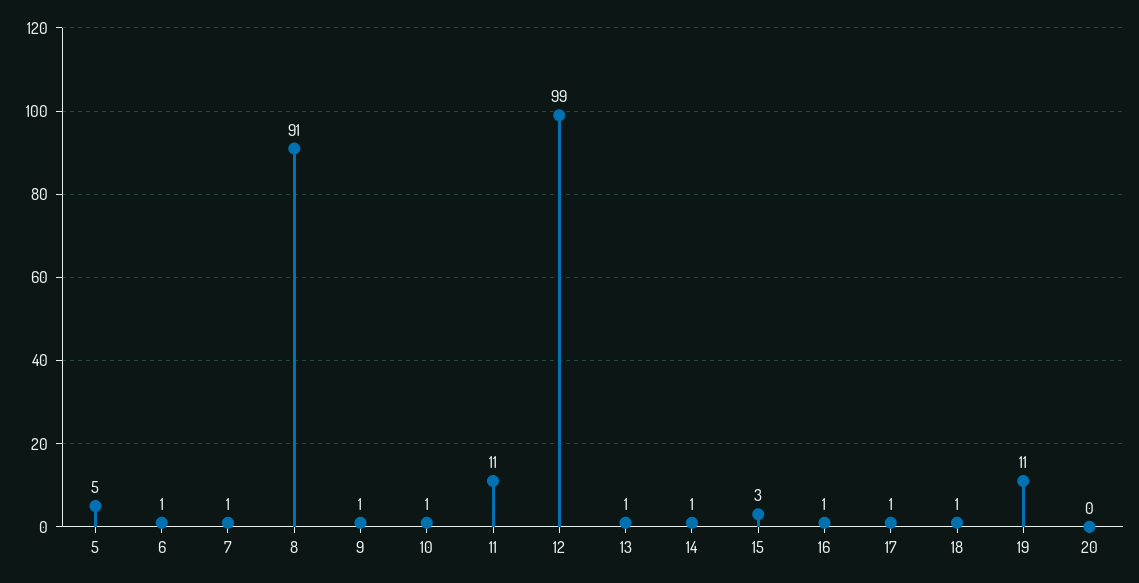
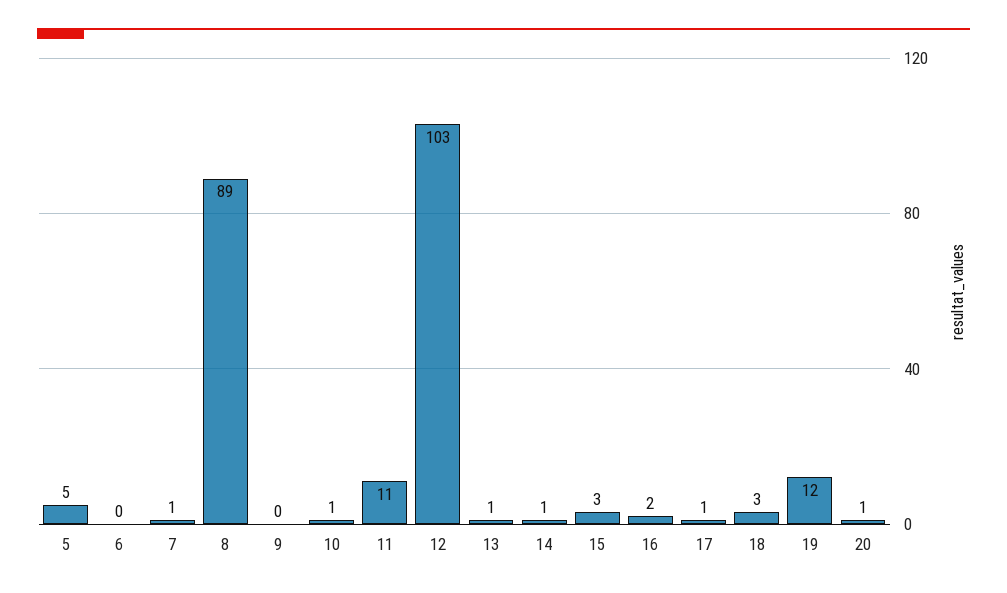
6: 1 -> 0
8: 91 -> 89
9: 1 -> 0
12: 99 -> 103
16: 1 -> 2
18: 1 -> 3
19: 11 -> 12
20: 0 -> 1

